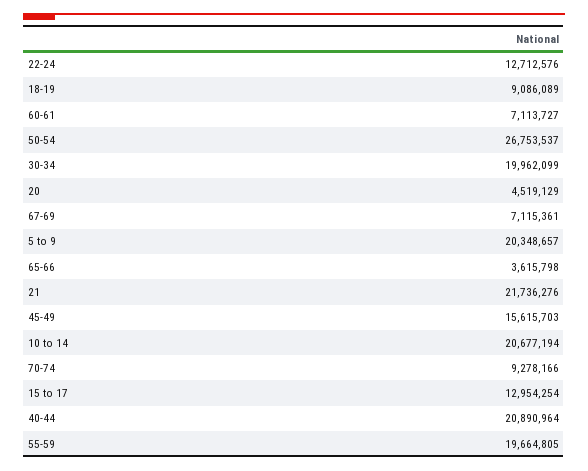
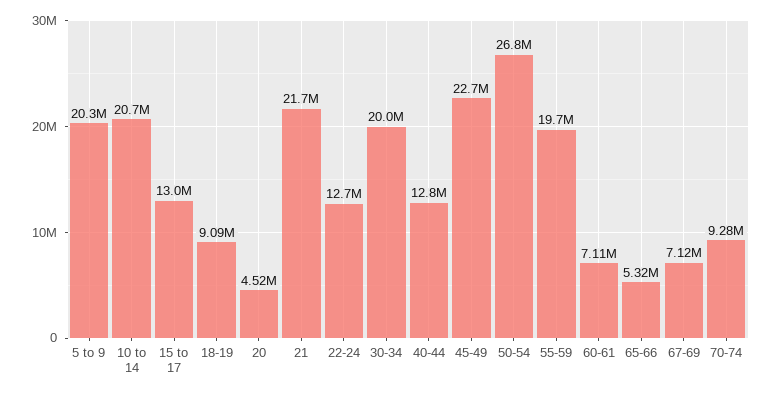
65-66: 3615798 -> 5320000
45-49: 15615703 -> 22700000
40-44: 20890964 -> 12800000

